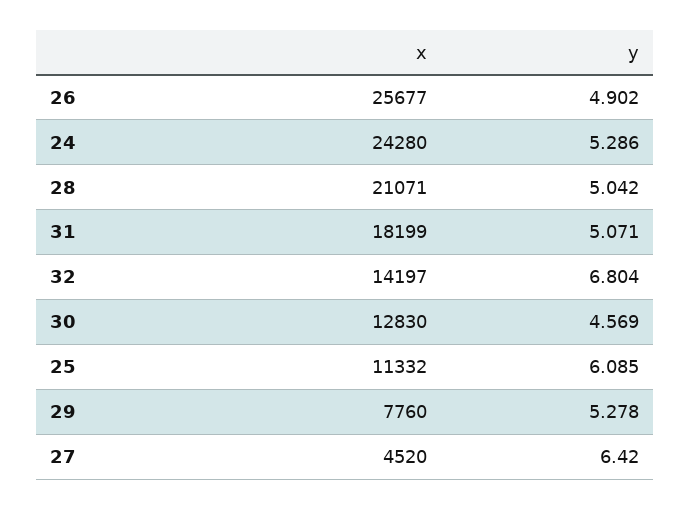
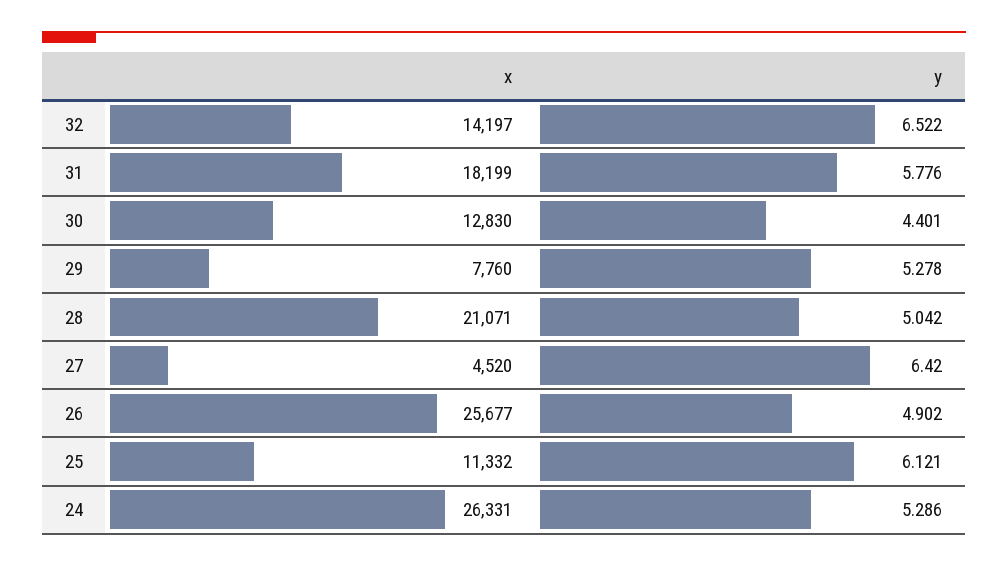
x, 24: 24280 -> 26331
y, 31: 5.071 -> 5.776
y, 32: 6.804 -> 6.522
y, 30: 4.569 -> 4.401
y, 25: 6.085 -> 6.121

